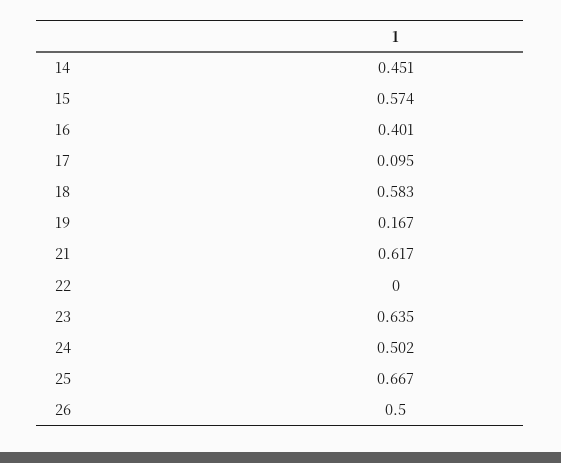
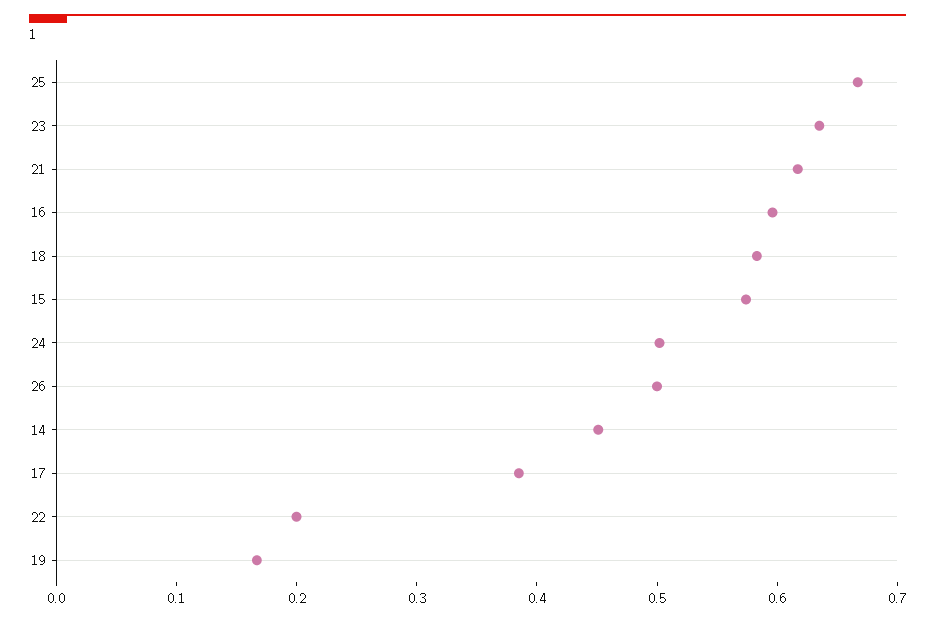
16: 0.401 -> 0.6
17: 0.095 -> 0.38
22: 0 -> 0.2

